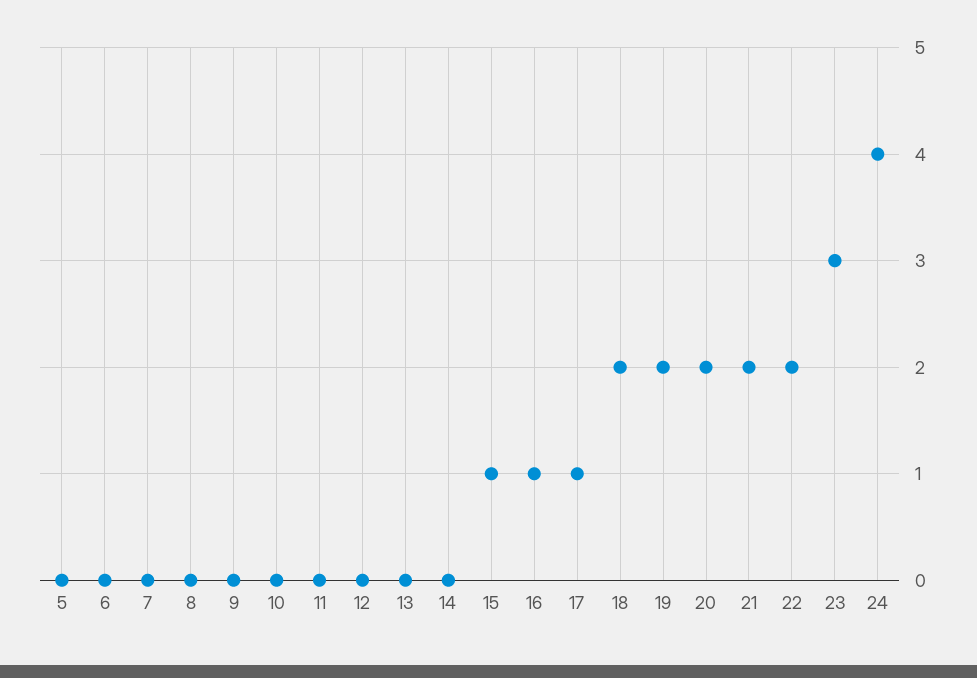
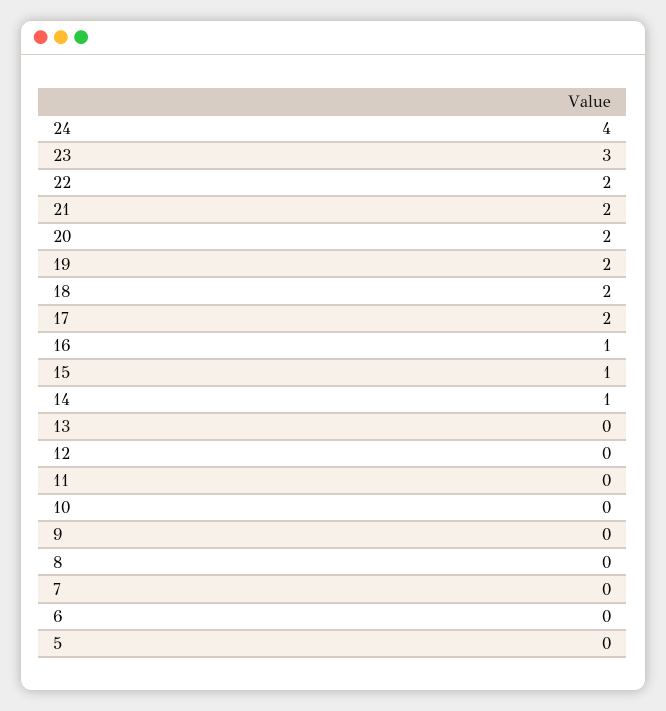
14: 0 -> 1
17: 1 -> 2

